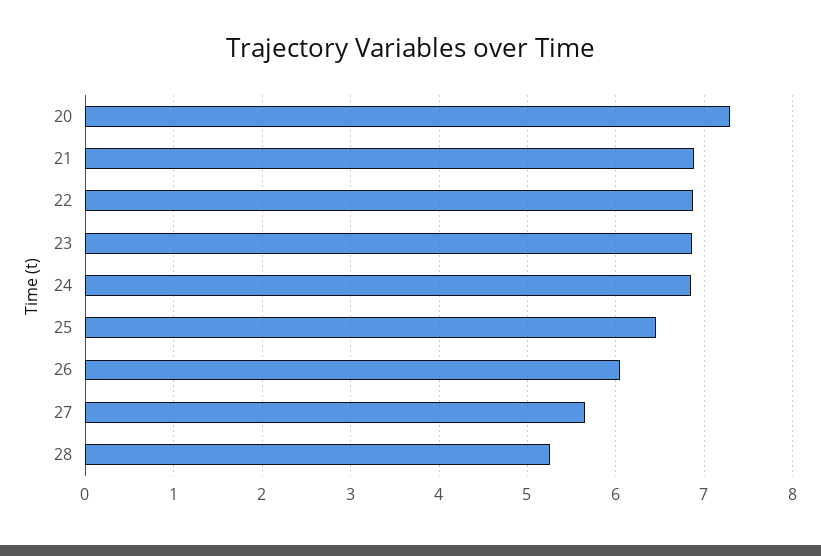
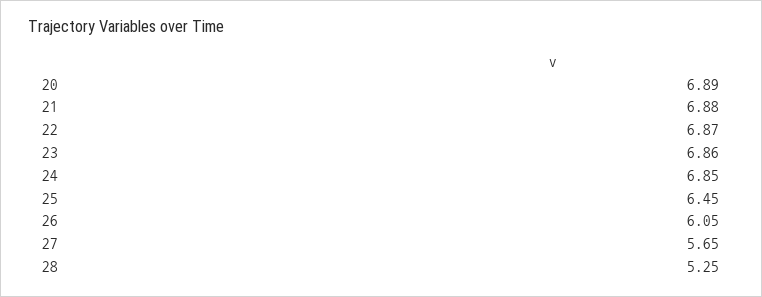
20: 7.3 -> 6.89

